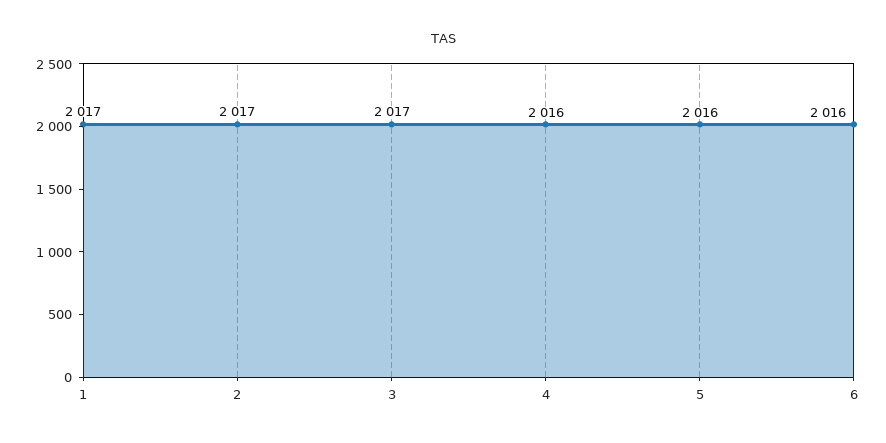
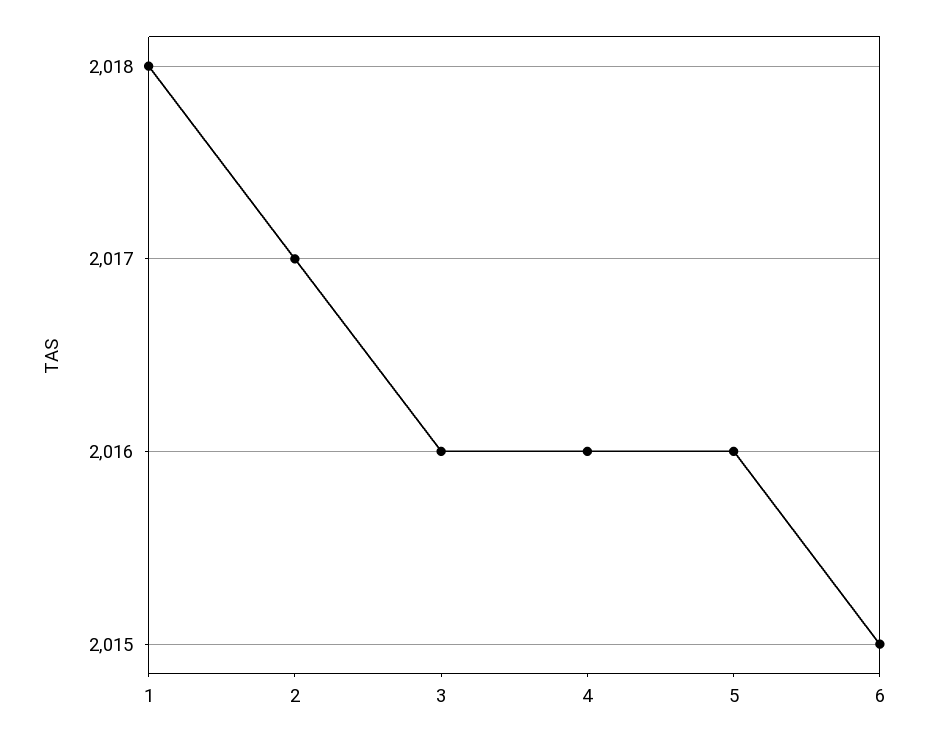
1: 2017 -> 2018
3: 2017 -> 2016
6: 2016 -> 2015

